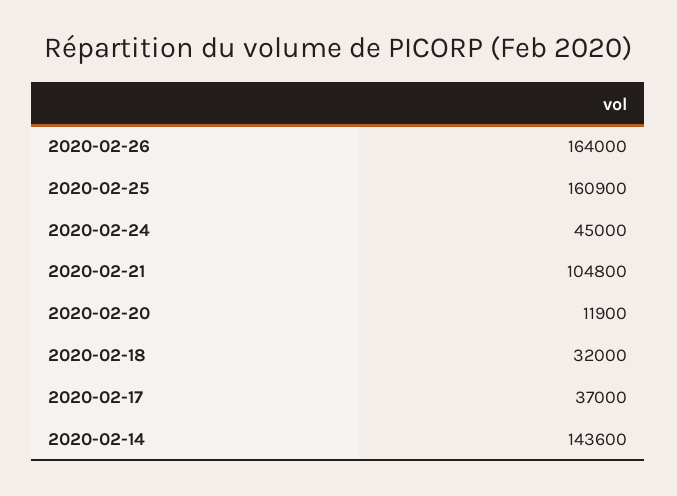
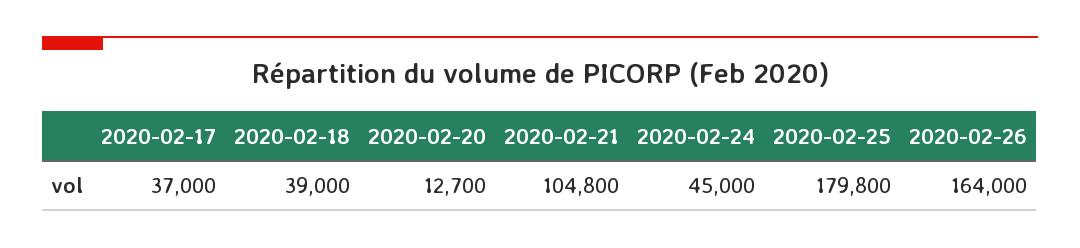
2020-02-25: 160900 -> 179800
2020-02-20: 11900 -> 12700
2020-02-18: 32000 -> 39000
2020-02-14: 143600 -> none

